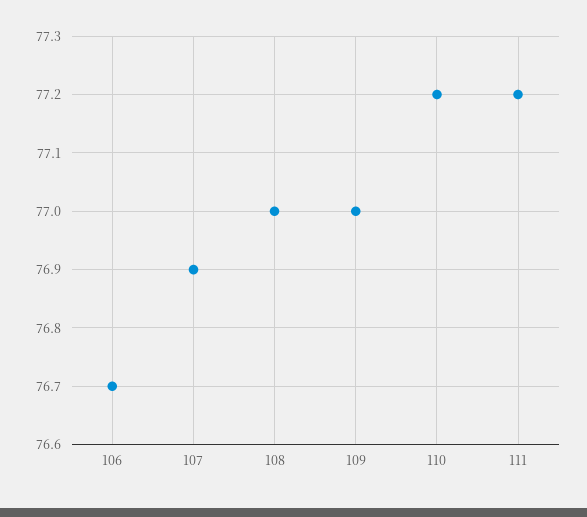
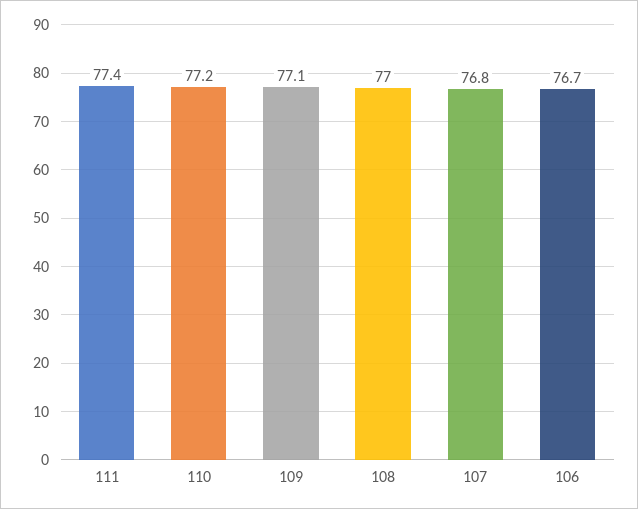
107: 76.9 -> 76.8
109: 77 -> 77.1
111: 77.2 -> 77.4

